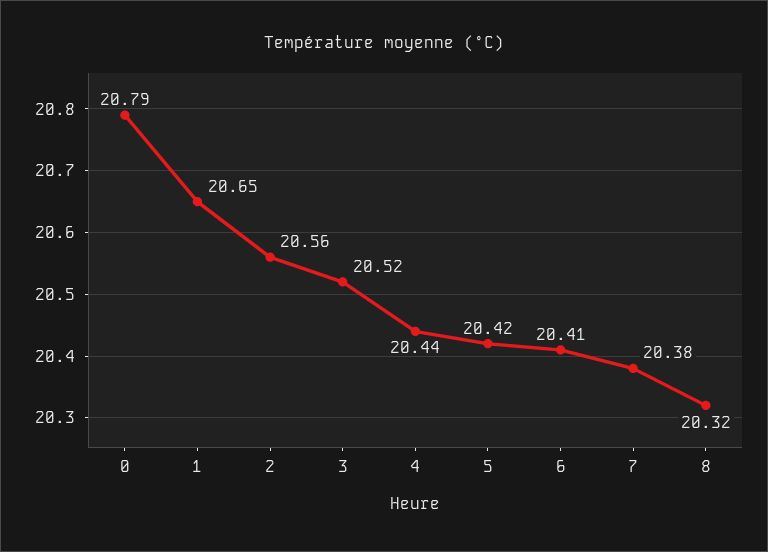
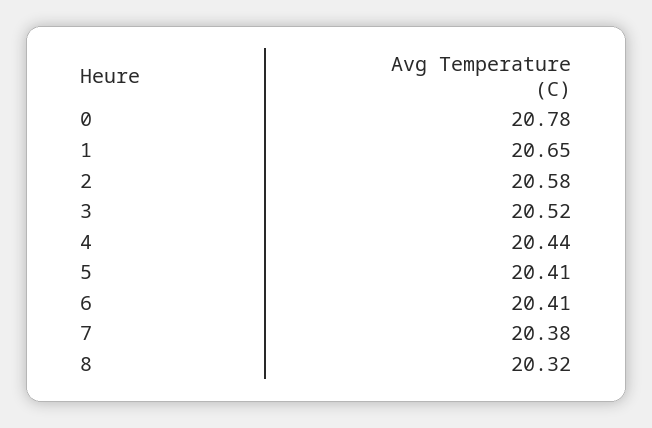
0: 20.79 -> 20.78
2: 20.56 -> 20.58
5: 20.42 -> 20.41

